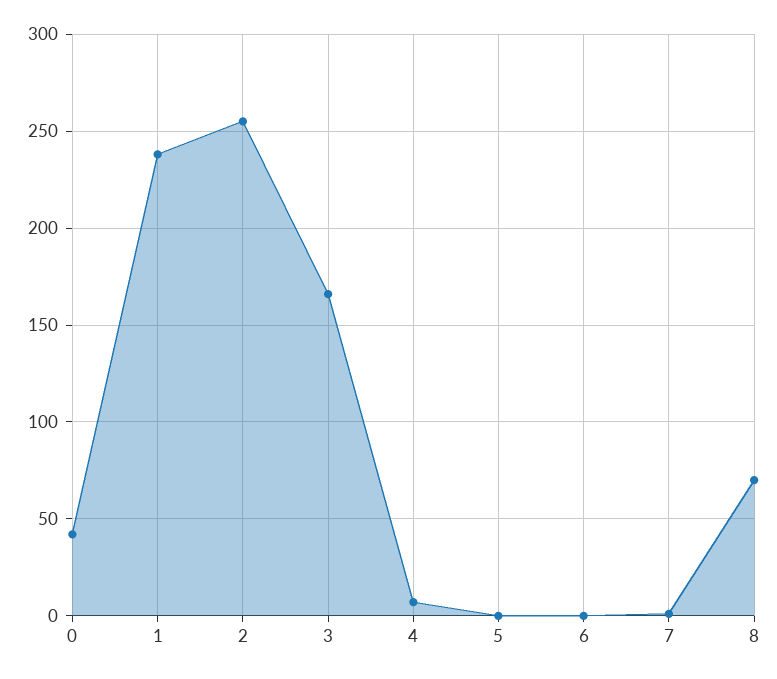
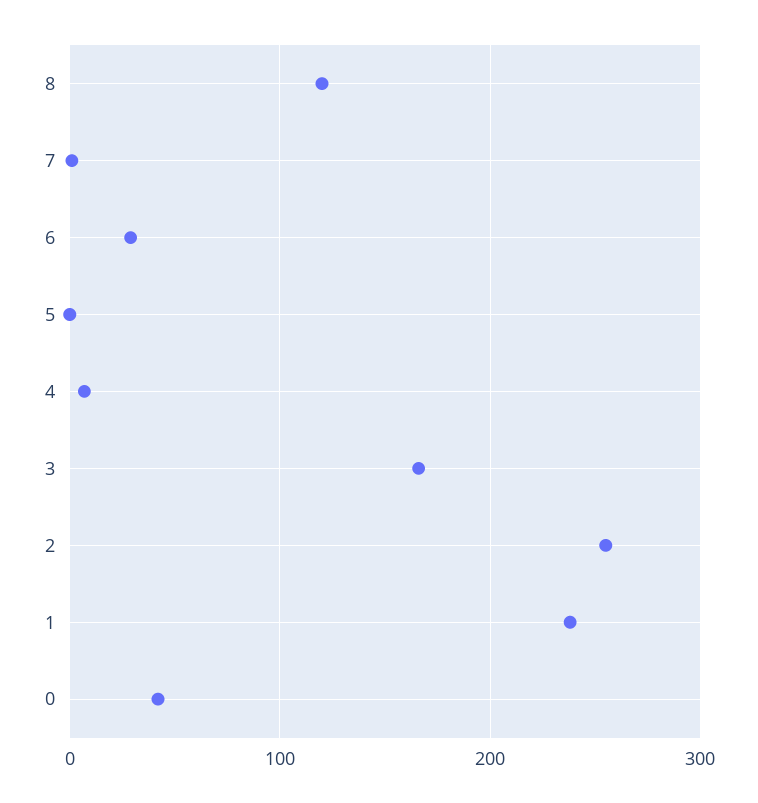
6: 0 -> 30
8: 70 -> 120

